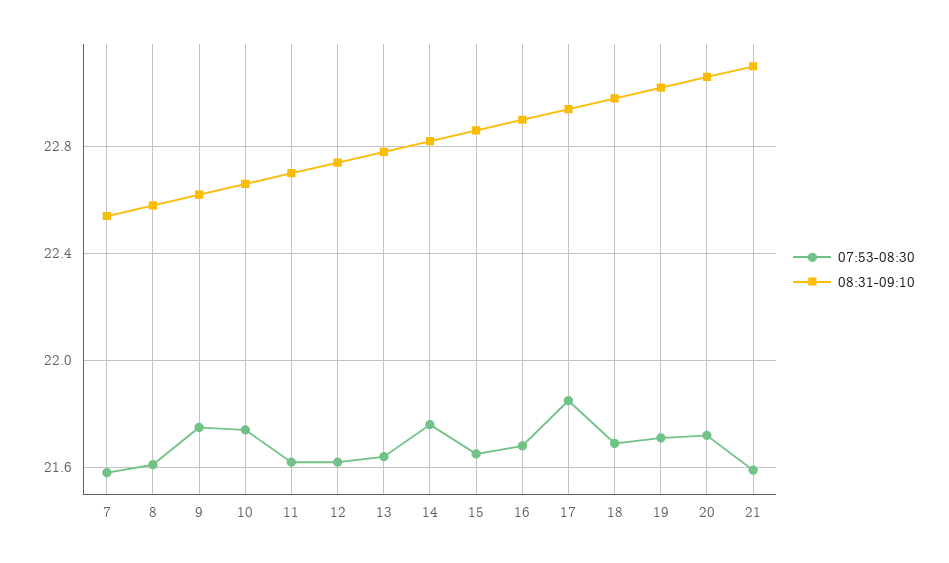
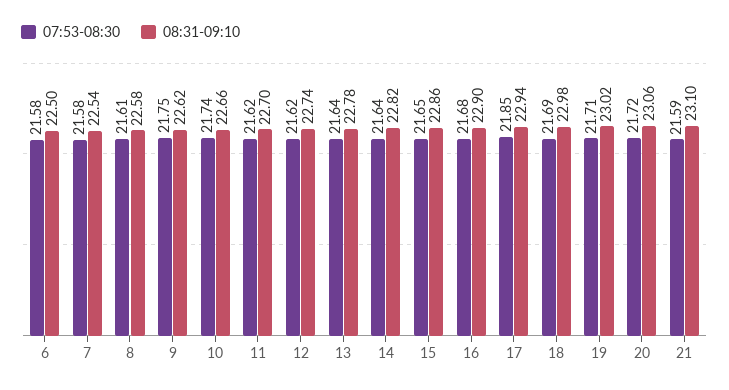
07:53-08:30, 14: 21.75 -> 21.64
07:53-08:30, 6: none -> 21.58
08:31-09:10, 6: none -> 22.5

